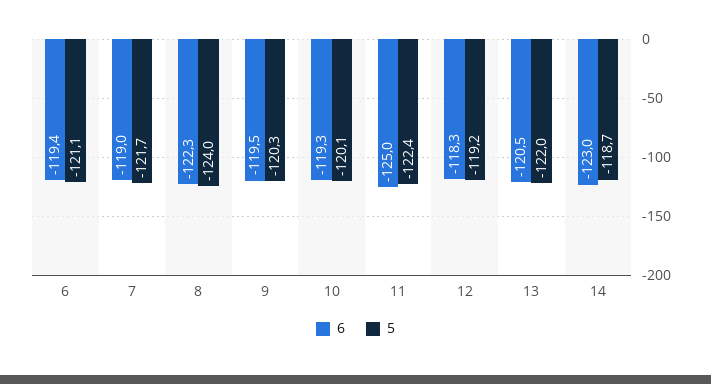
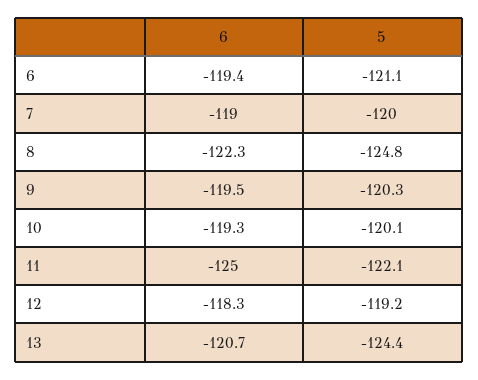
5, 7: -121.7 -> -120
5, 8: -124 -> -124.8
5, 11: -122.4 -> -122.1
6, 13: -120.5 -> -120.7
5, 13: -122 -> -124.4
6, 14: -123 -> none
5, 14: -118.7 -> none

